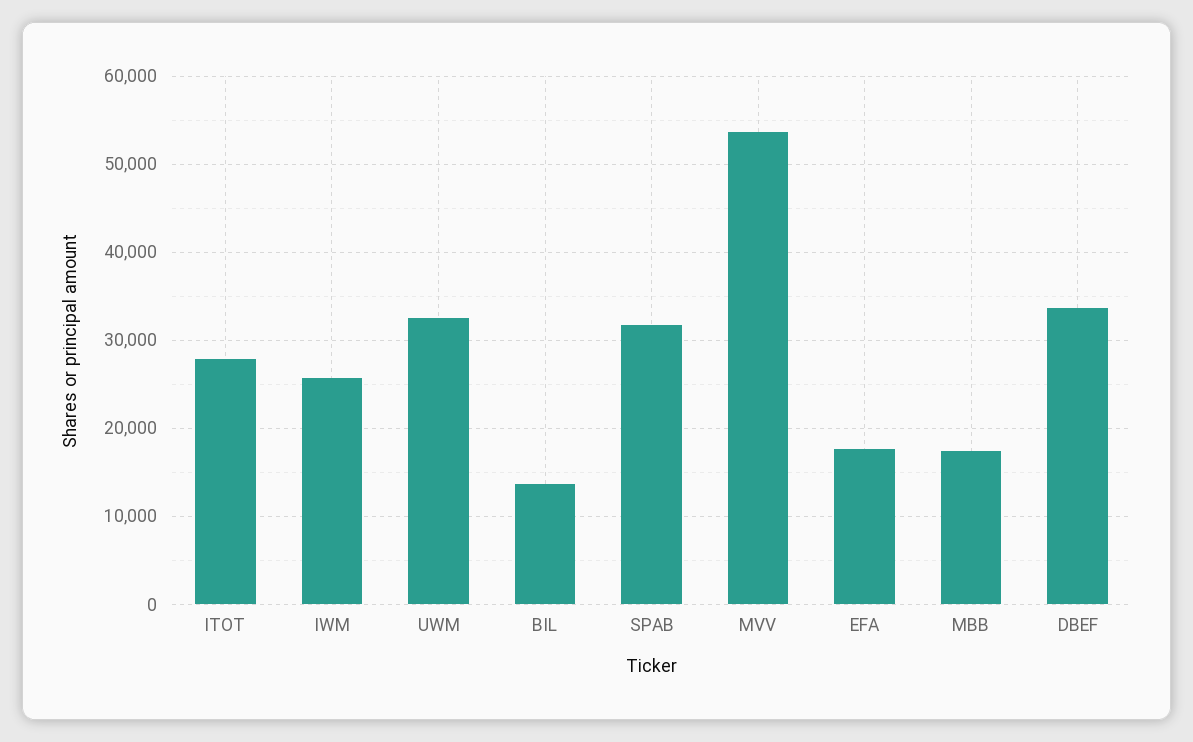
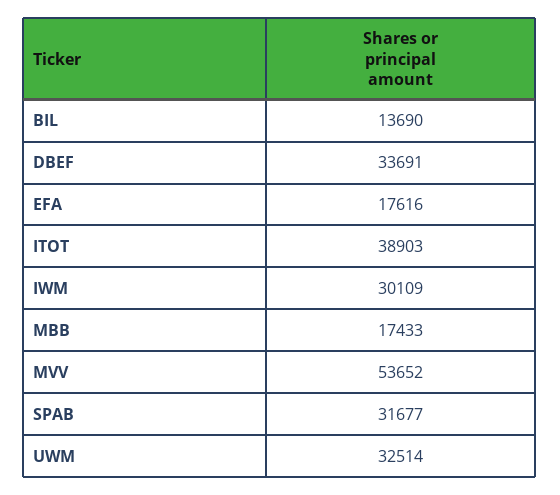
ITOT: 28000 -> 38903
IWM: 26000 -> 30109

